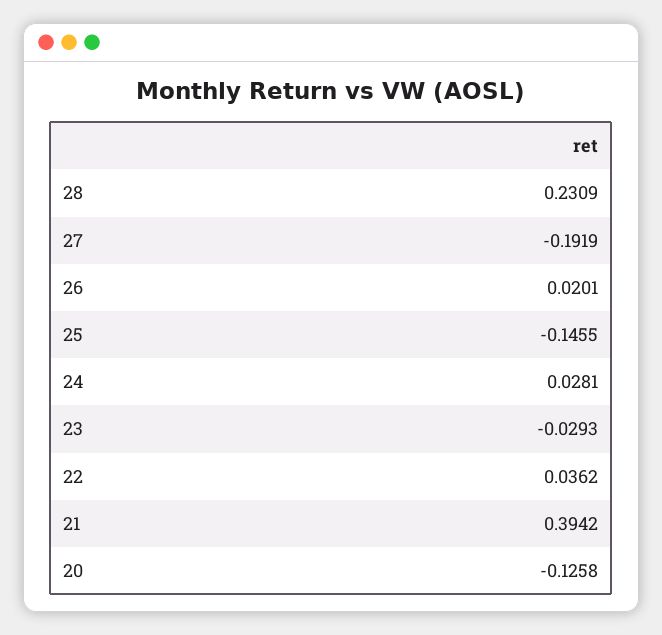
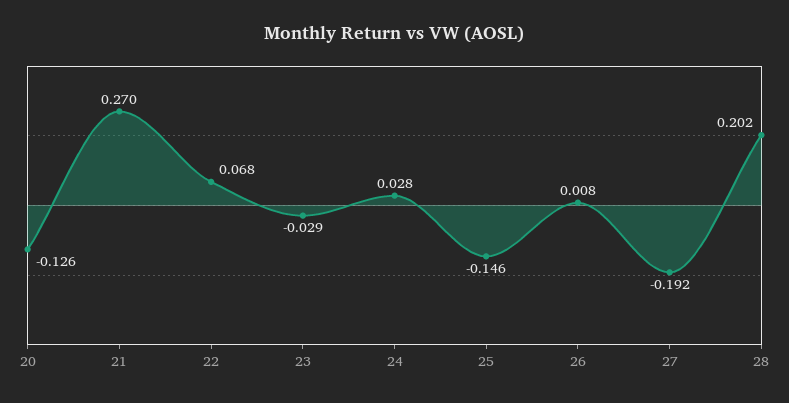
28: 0.2309 -> 0.202
26: 0.0201 -> 0.008
22: 0.0362 -> 0.068
21: 0.3942 -> 0.27

